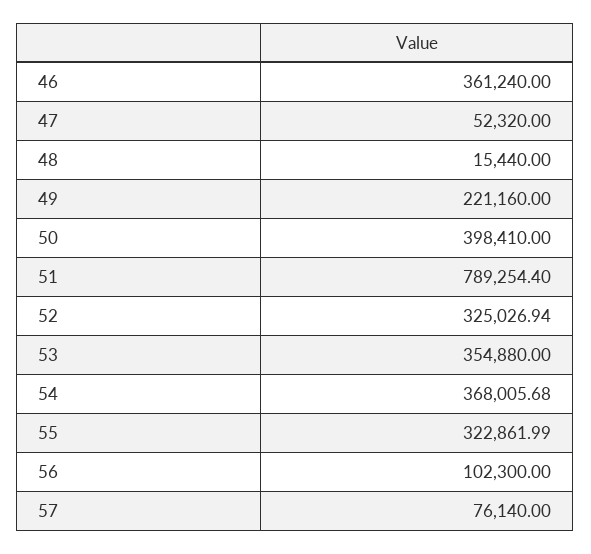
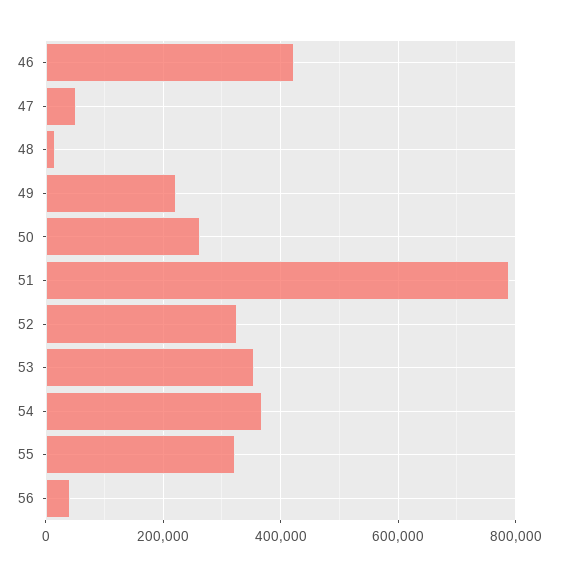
46: 361240 -> 420000
50: 398410 -> 260000
56: 102300 -> 40000
57: 76140 -> none

